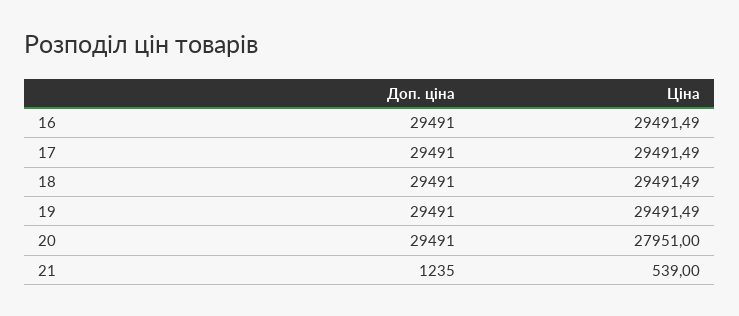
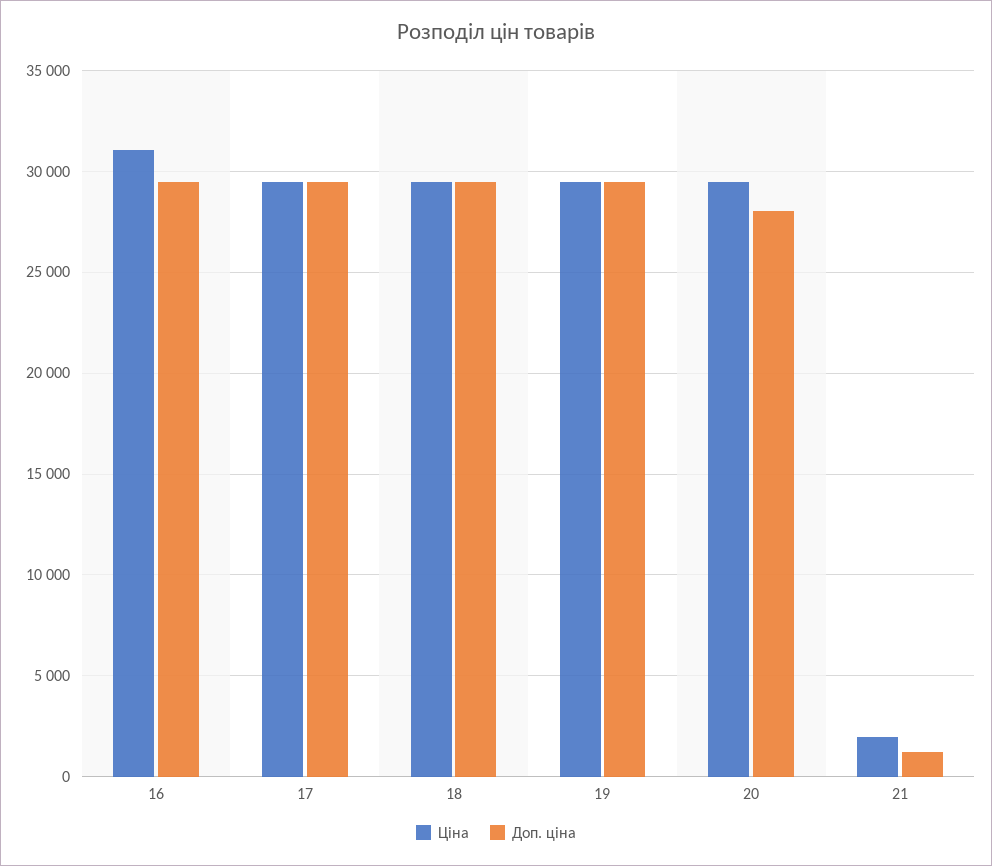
Ціна, 16: 29491.49 -> 31000
Доп. ціна, 20: 29491 -> 28000
Ціна, 20: 27951 -> 29500
Ціна, 21: 539 -> 2000

